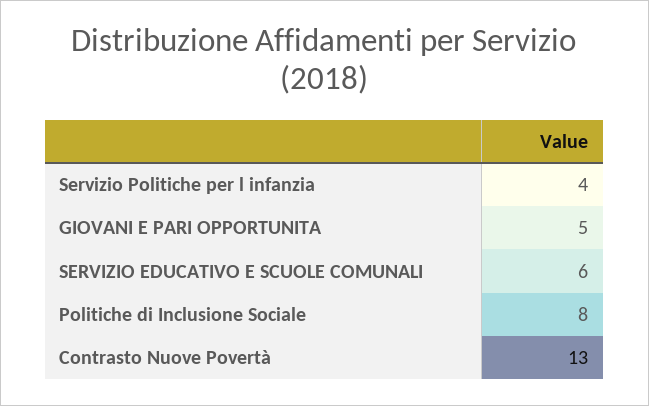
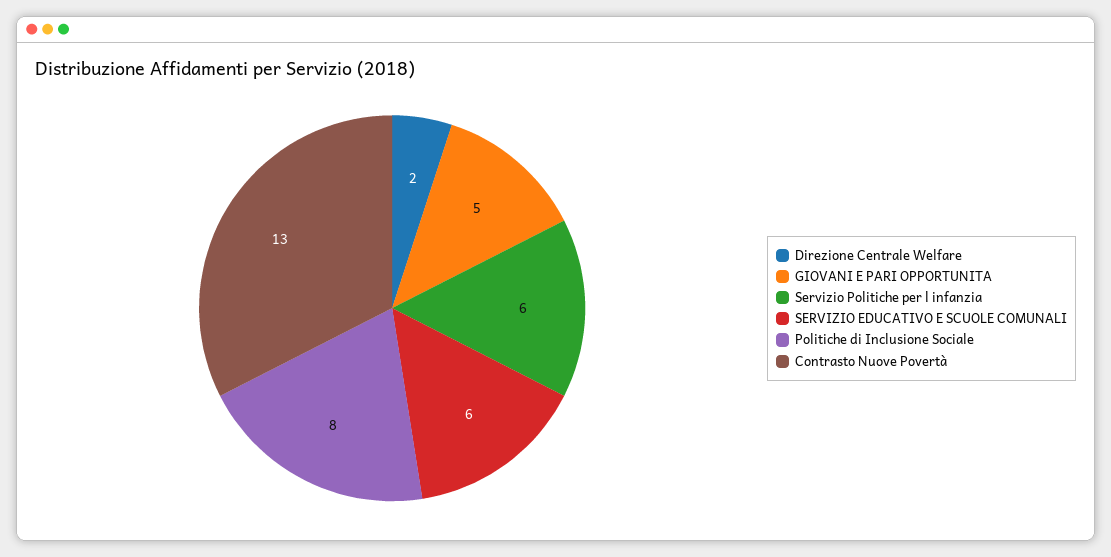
Servizio Politiche per l infanzia: 4 -> 6
Direzione Centrale Welfare: none -> 2

